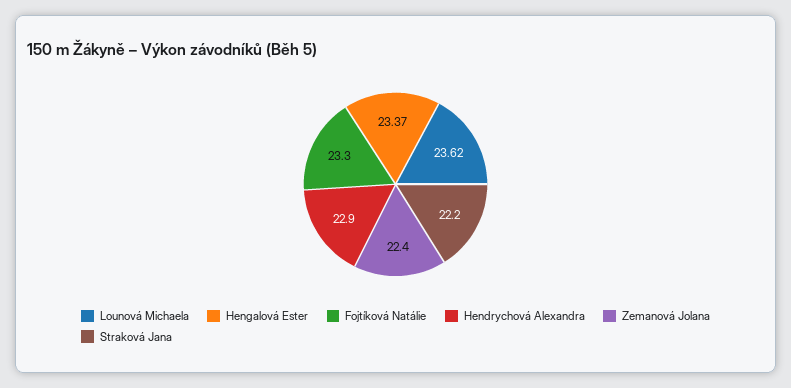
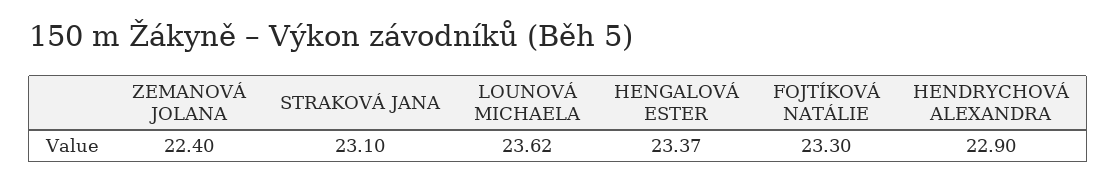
Straková Jana: 22.2 -> 23.1

